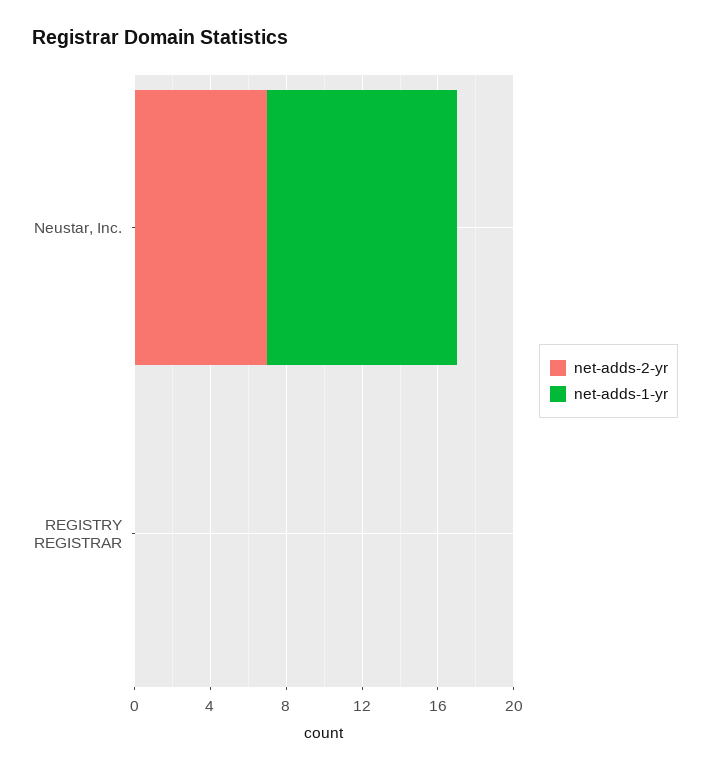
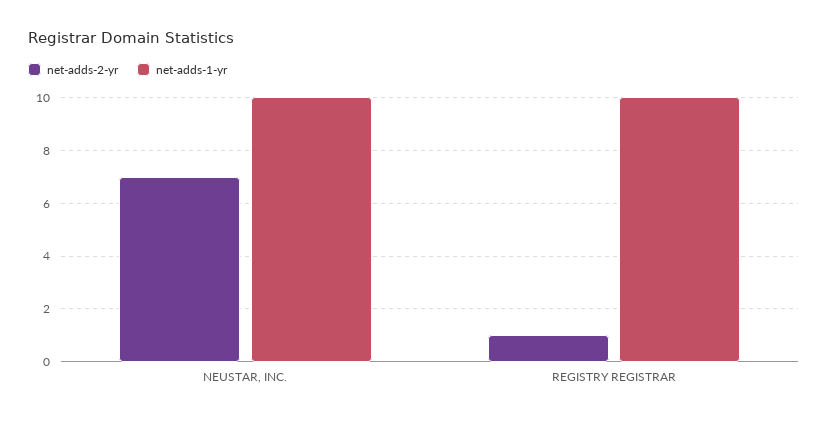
net-adds-2-yr, REGISTRY REGISTRAR: 0 -> 1
net-adds-1-yr, REGISTRY REGISTRAR: 0 -> 10

